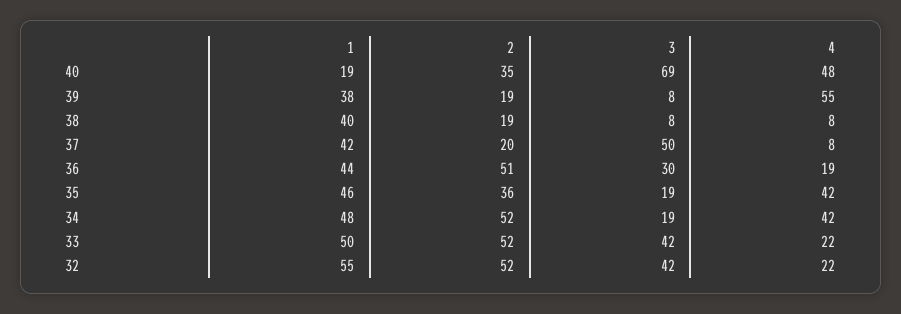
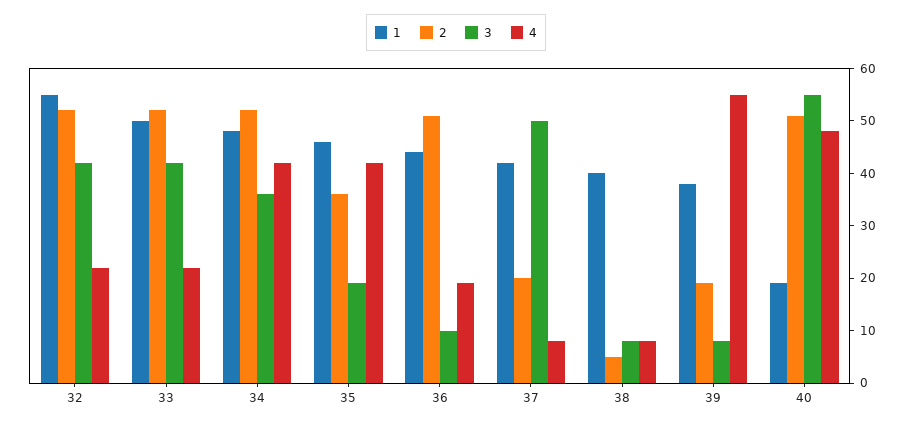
2, 40: 35 -> 50
3, 40: 69 -> 55
2, 38: 19 -> 5
3, 36: 30 -> 10
3, 34: 19 -> 35

